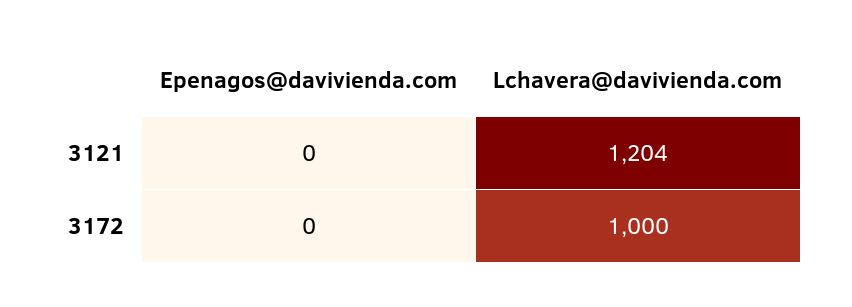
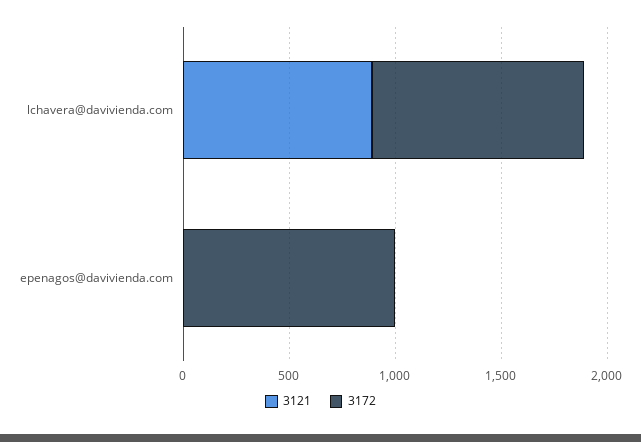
3121, Lchavera@davivienda.com: 1204 -> 900
3172, Epenagos@davivienda.com: 0 -> 1000

